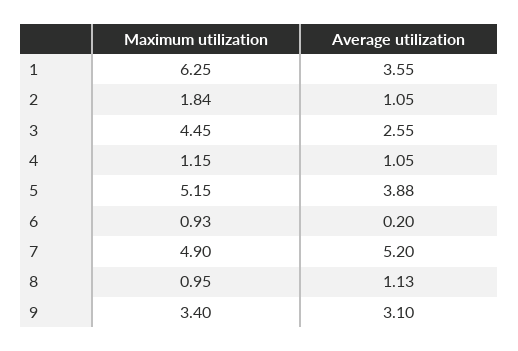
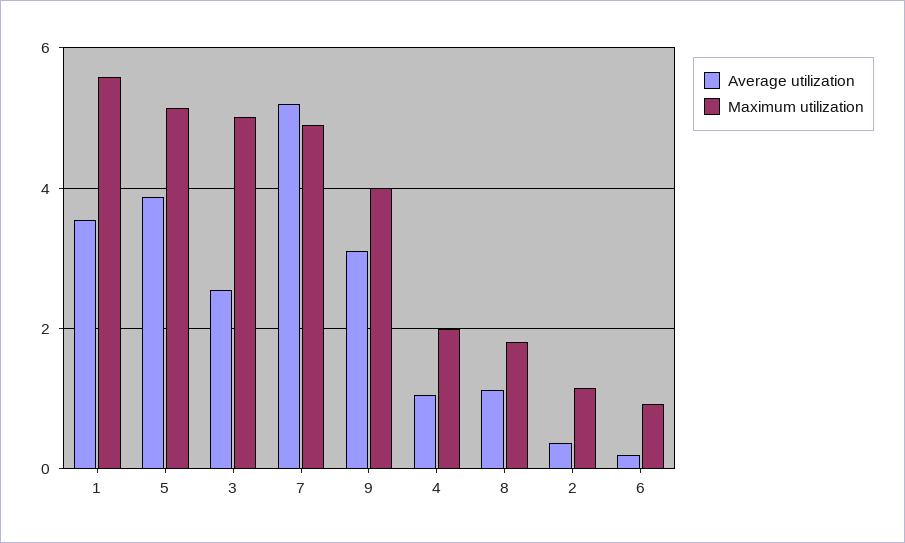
Maximum utilization, 1: 6.25 -> 5.6
Maximum utilization, 2: 1.84 -> 1.2
Average utilization, 2: 1.05 -> 0.4
Maximum utilization, 3: 4.45 -> 5
Maximum utilization, 4: 1.15 -> 2
Maximum utilization, 8: 0.95 -> 1.8
Maximum utilization, 9: 3.4 -> 4

